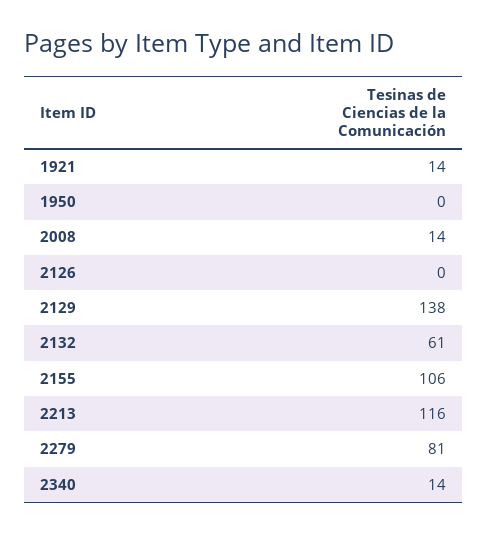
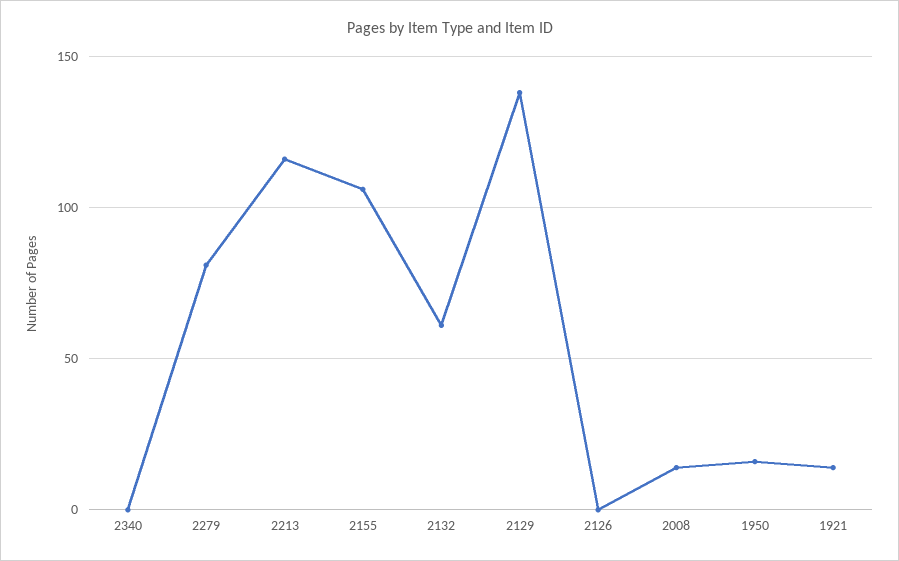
1950: 0 -> 15
2340: 14 -> 0

